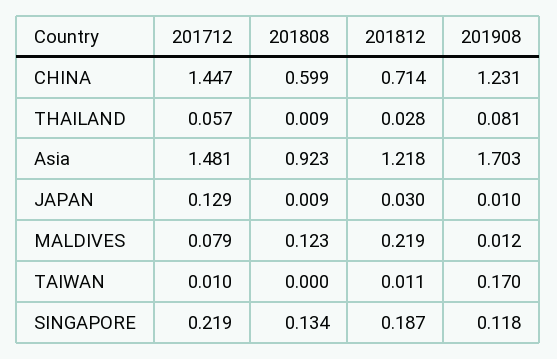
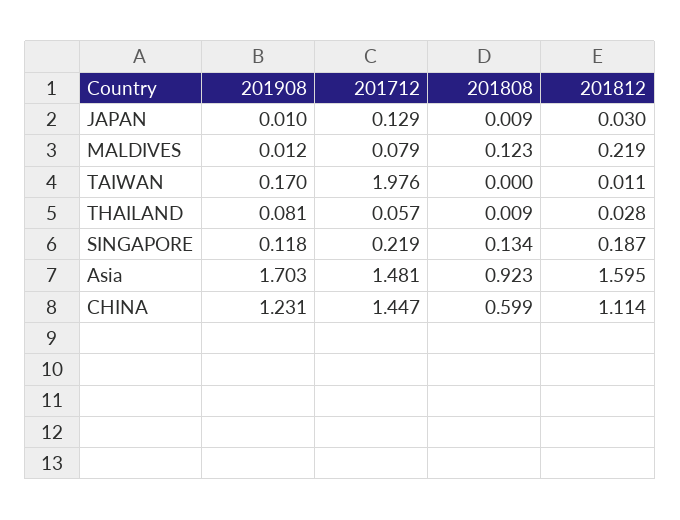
201812, CHINA: 0.714 -> 1.114
201812, Asia: 1.218 -> 1.595
201712, TAIWAN: 0.01 -> 1.976

